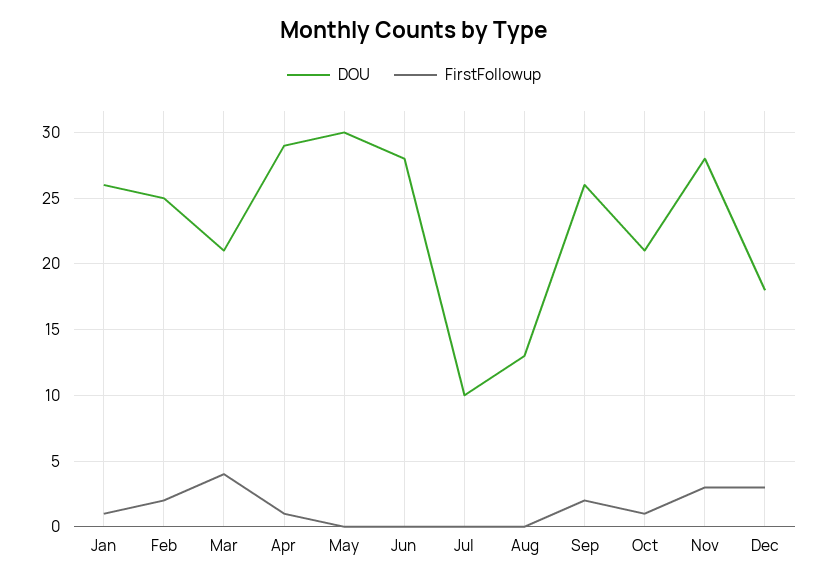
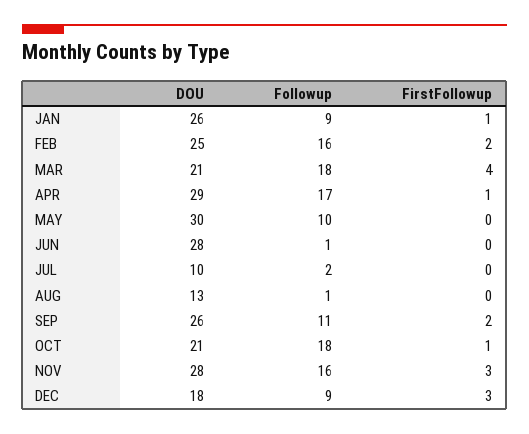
Followup, Jan: none -> 9
Followup, Feb: none -> 16
Followup, Mar: none -> 18
Followup, Apr: none -> 17
Followup, May: none -> 10
Followup, Jun: none -> 1
Followup, Jul: none -> 2
Followup, Aug: none -> 1
Followup, Sep: none -> 11
Followup, Oct: none -> 18
Followup, Nov: none -> 16
Followup, Dec: none -> 9

